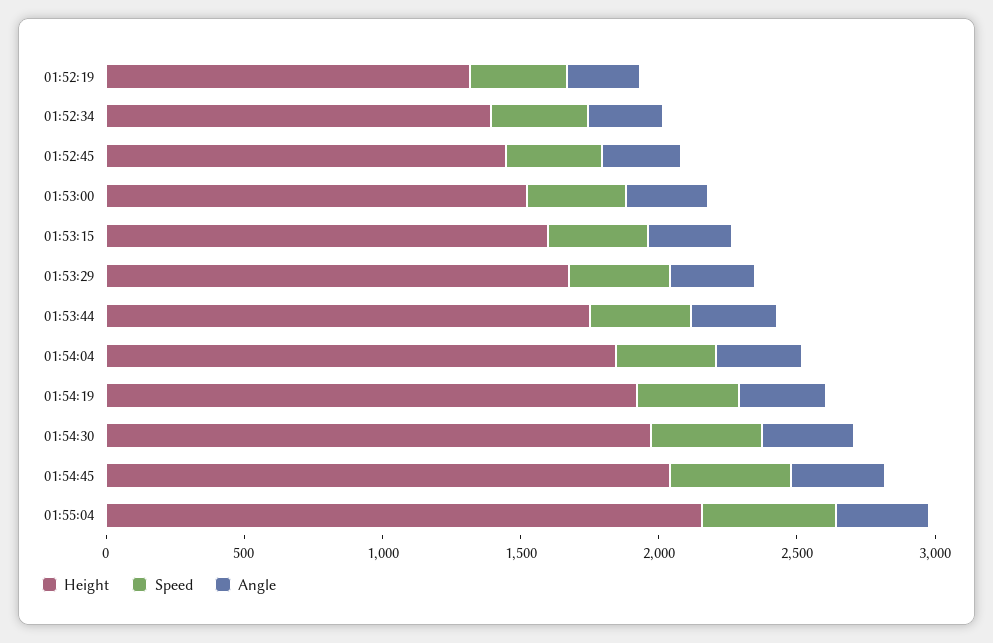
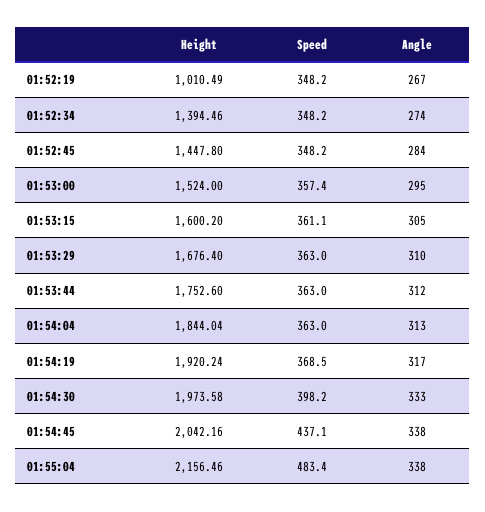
Height, 01:52:19: 1300 -> 1010.49

